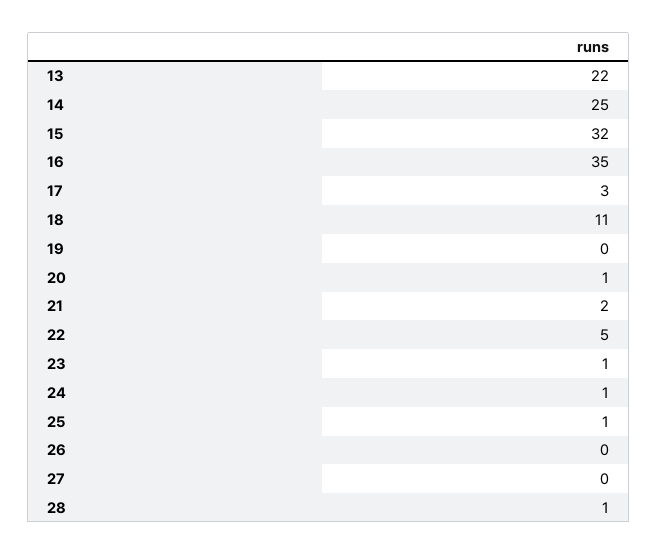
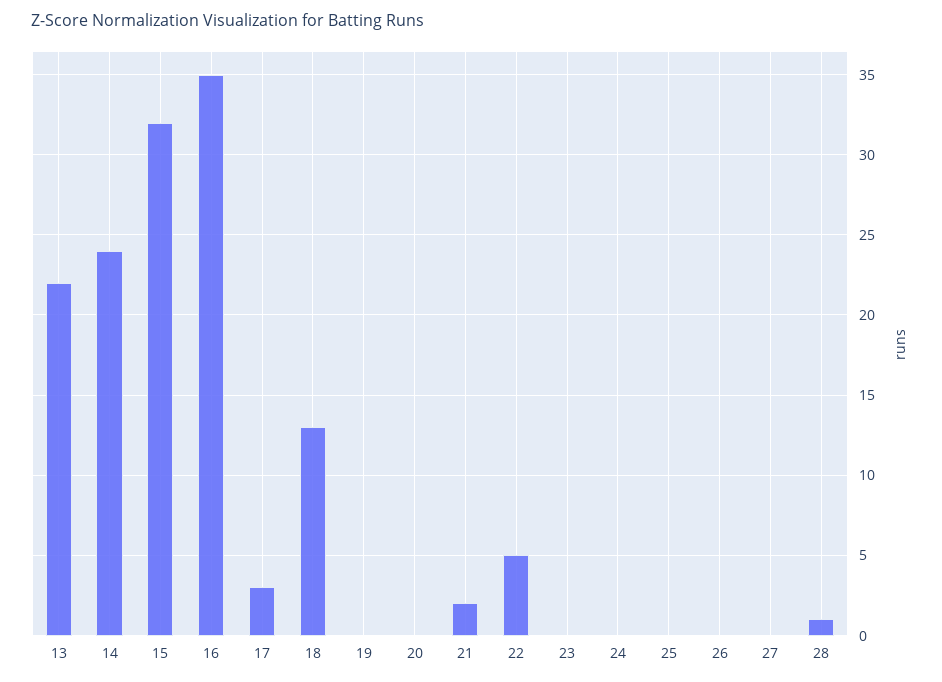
14: 25 -> 24
18: 11 -> 13
20: 1 -> 0
23: 1 -> 0
24: 1 -> 0
25: 1 -> 0

